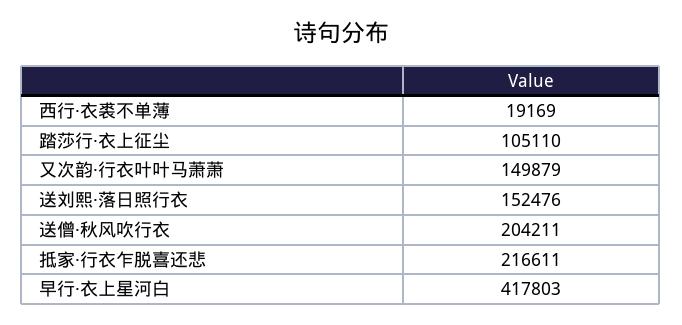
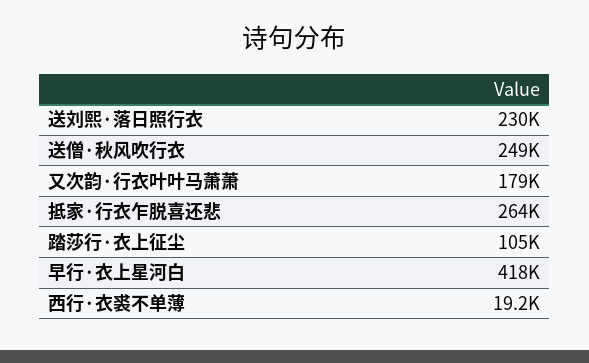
又次韵·行衣叶叶马萧萧: 149879 -> 179000
送刘熙·落日照行衣: 152476 -> 230000
送僧·秋风吹行衣: 204211 -> 249000
抵家·行衣乍脱喜还悲: 216611 -> 264000

